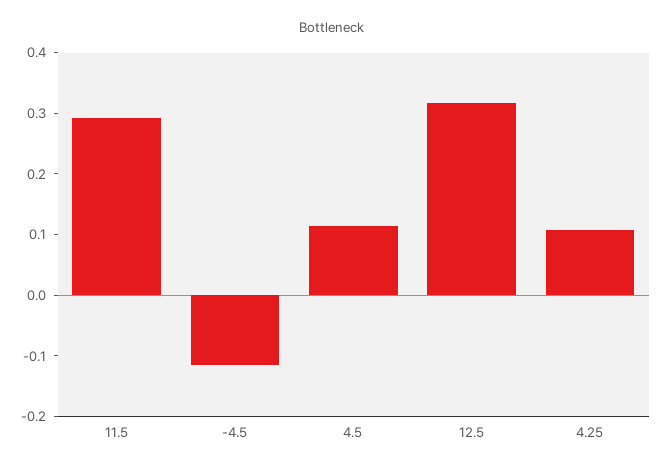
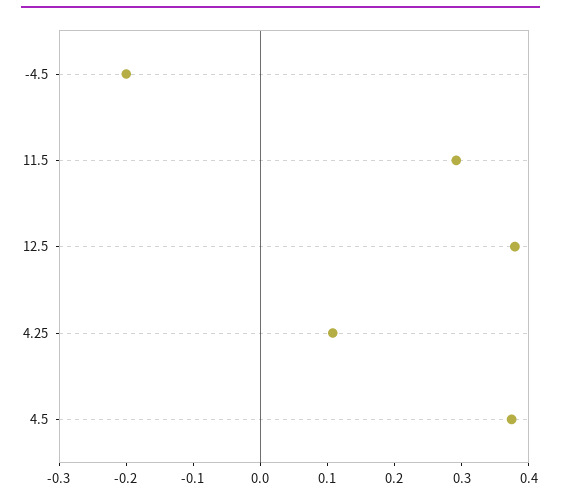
-4.5: -0.12 -> -0.2
4.5: 0.12 -> 0.38
12.5: 0.32 -> 0.38

